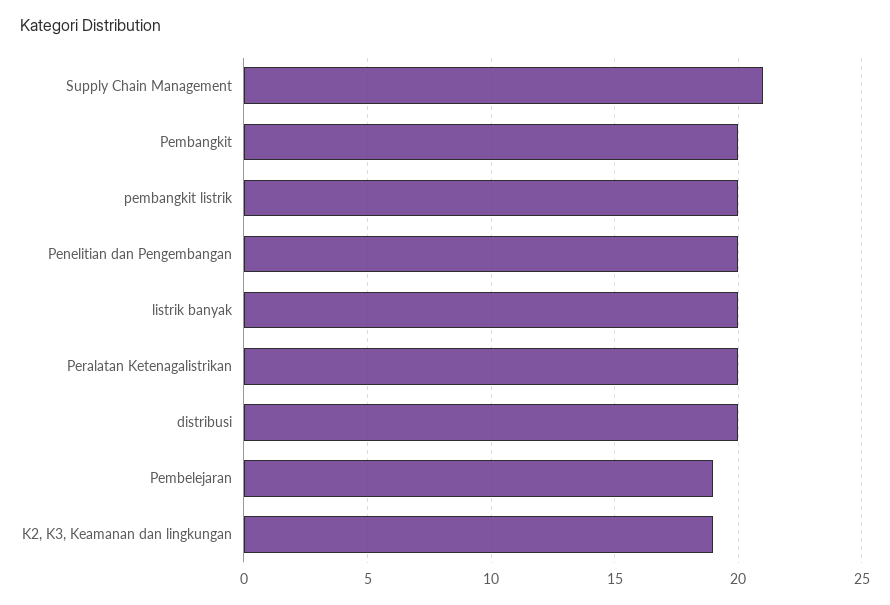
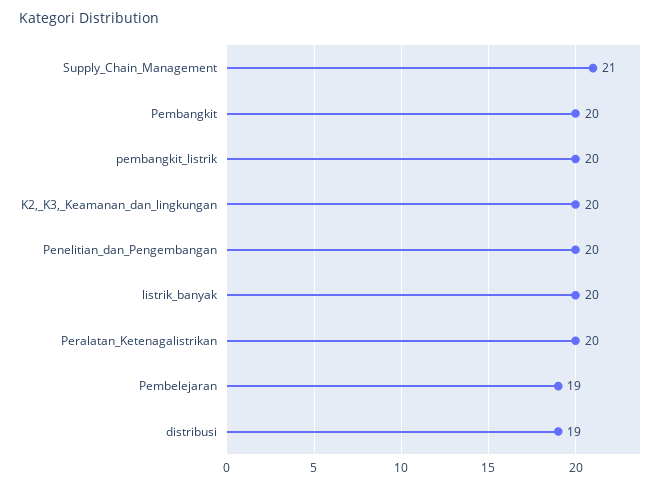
distribusi: 20 -> 19
K2, K3, Keamanan dan lingkungan: 19 -> 20

